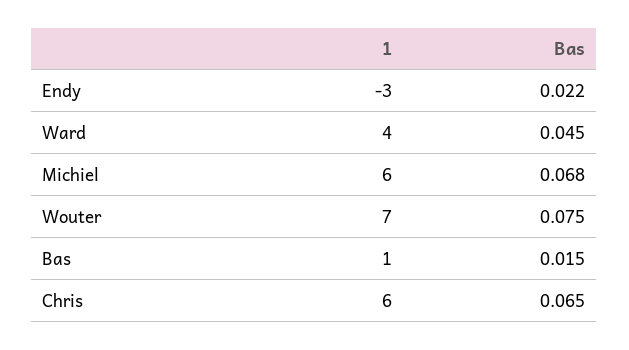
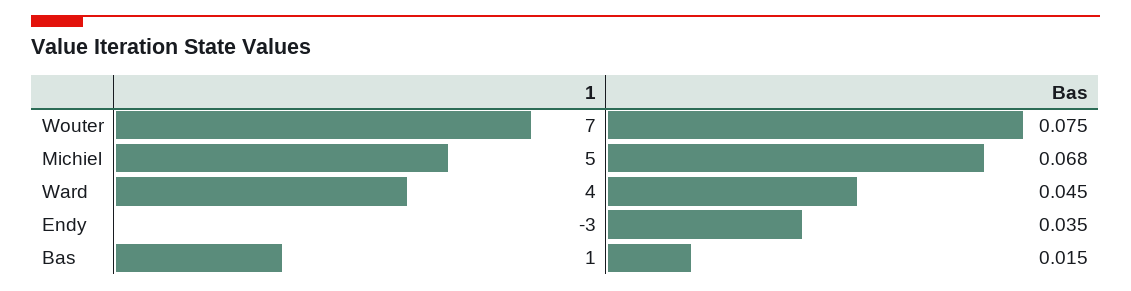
Bas, Endy: 0.022 -> 0.035
1, Michiel: 6 -> 5
1, Chris: 6 -> none
Bas, Chris: 0.065 -> none

